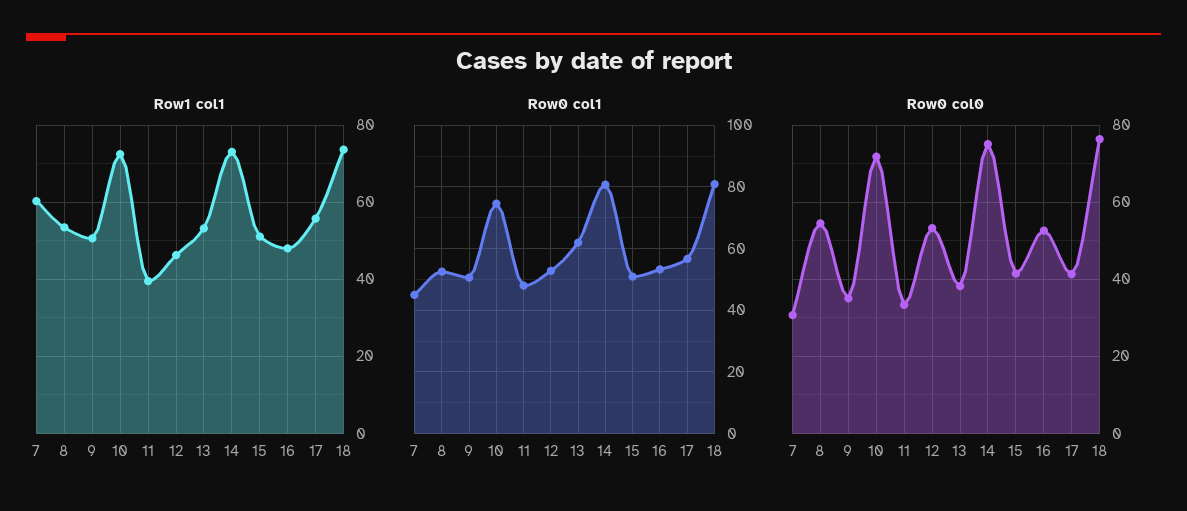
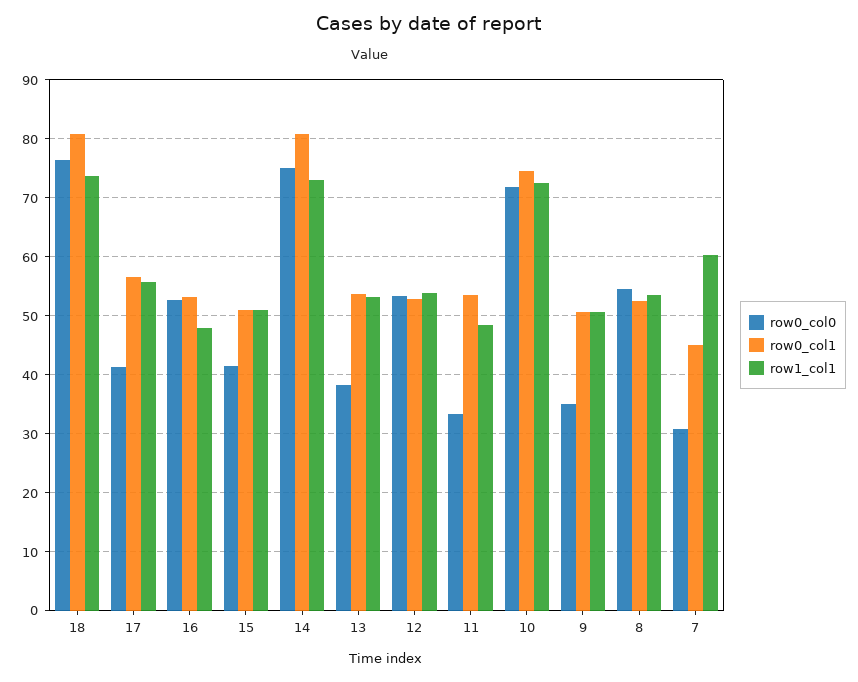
Row1 col1, 11: 40 -> 48
Row1 col1, 12: 46 -> 54
Row0 col1, 11: 48 -> 54
Row0 col1, 13: 62 -> 54

